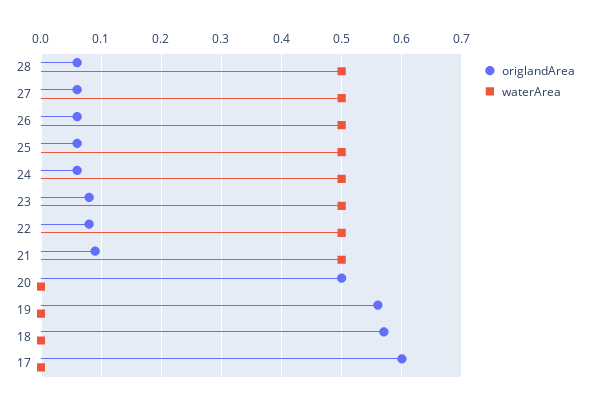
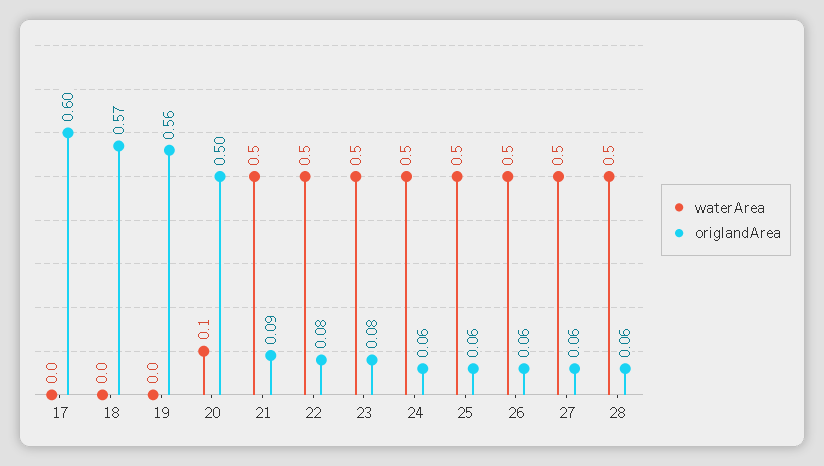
waterArea, 20: 0 -> 0.1

